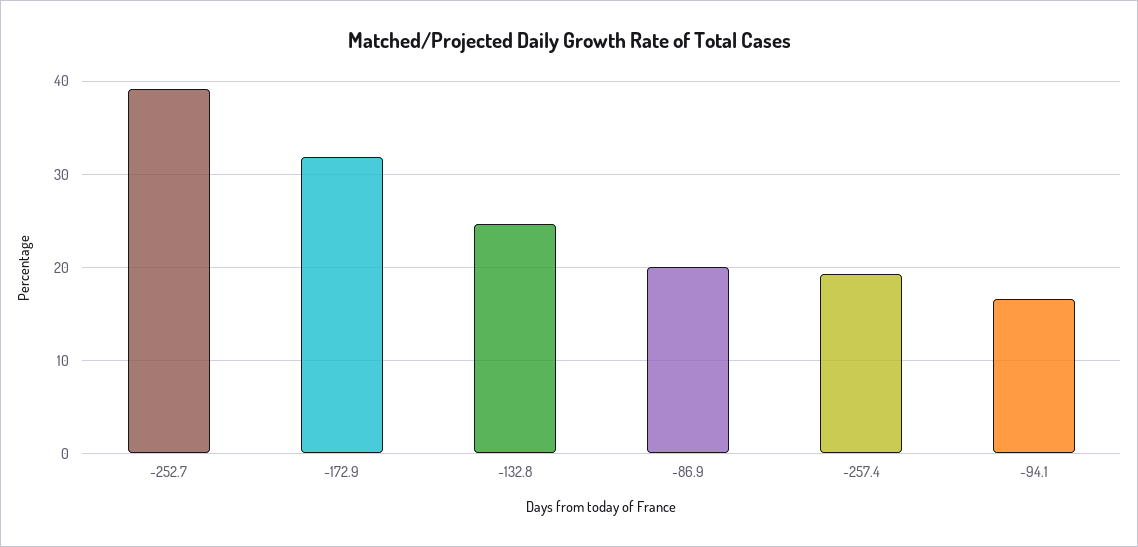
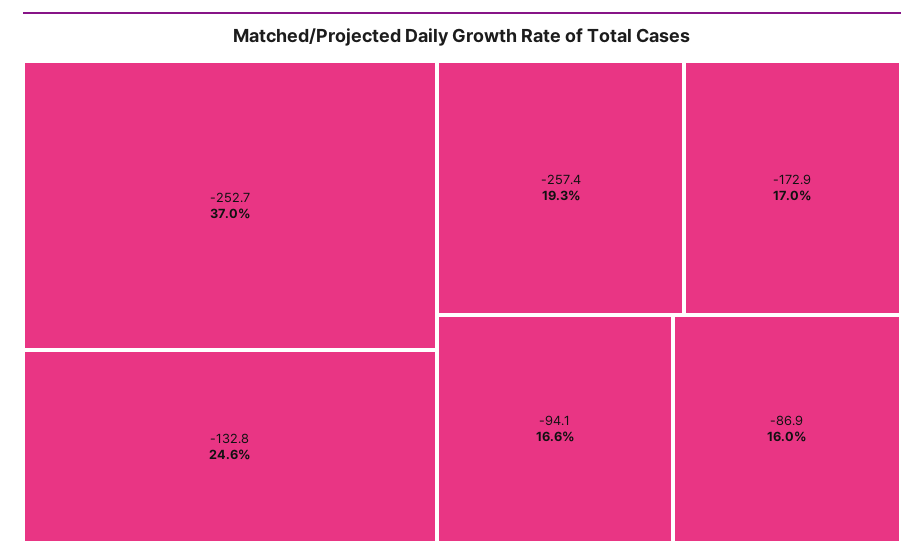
-252.7: 39 -> 37
-172.9: 32 -> 17
-86.9: 20 -> 16

